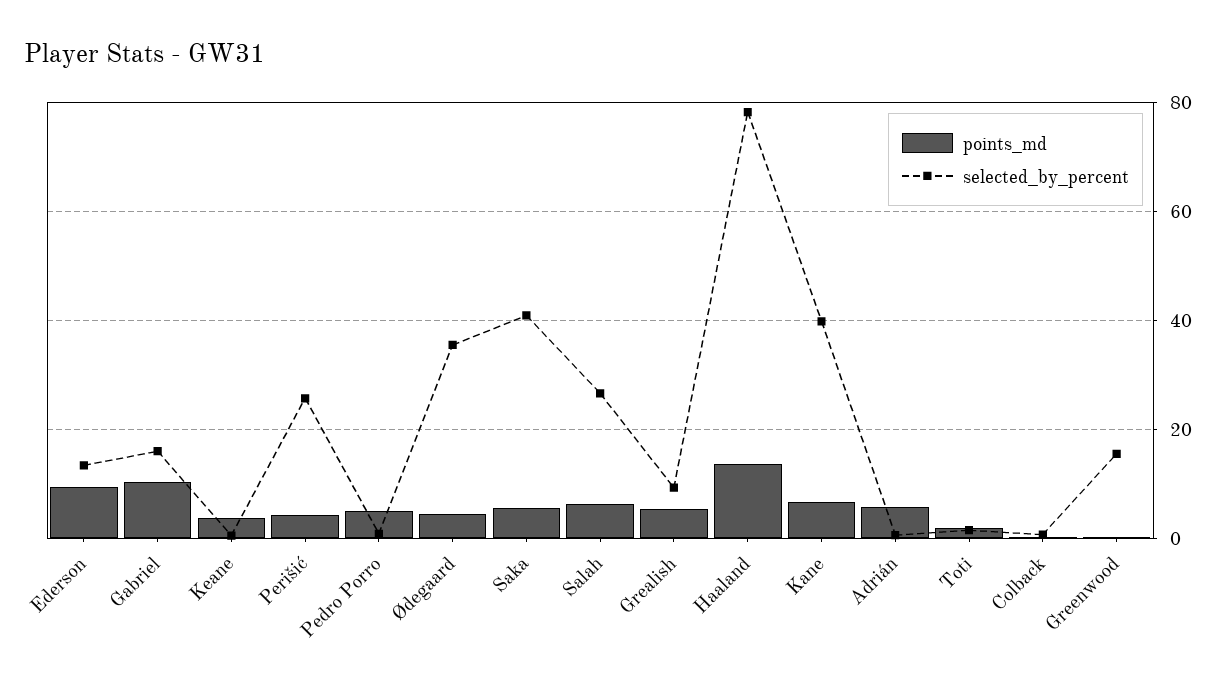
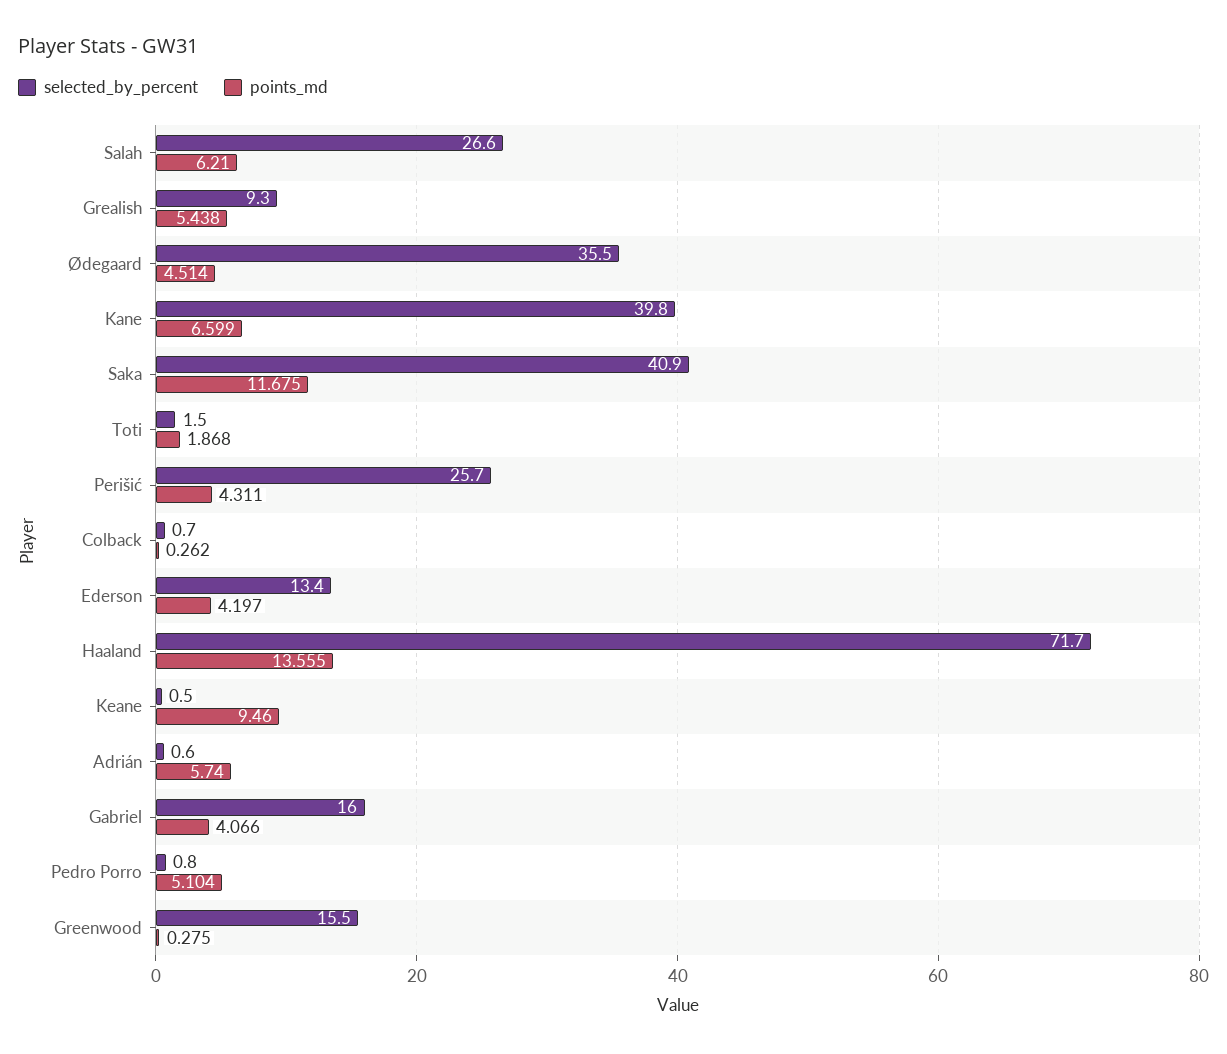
points_md, Ederson: 10 -> 4.197
points_md, Gabriel: 10 -> 4.066
points_md, Keane: 4 -> 9.46
points_md, Saka: 6 -> 11.675
selected_by_percent, Haaland: 78 -> 71.7

